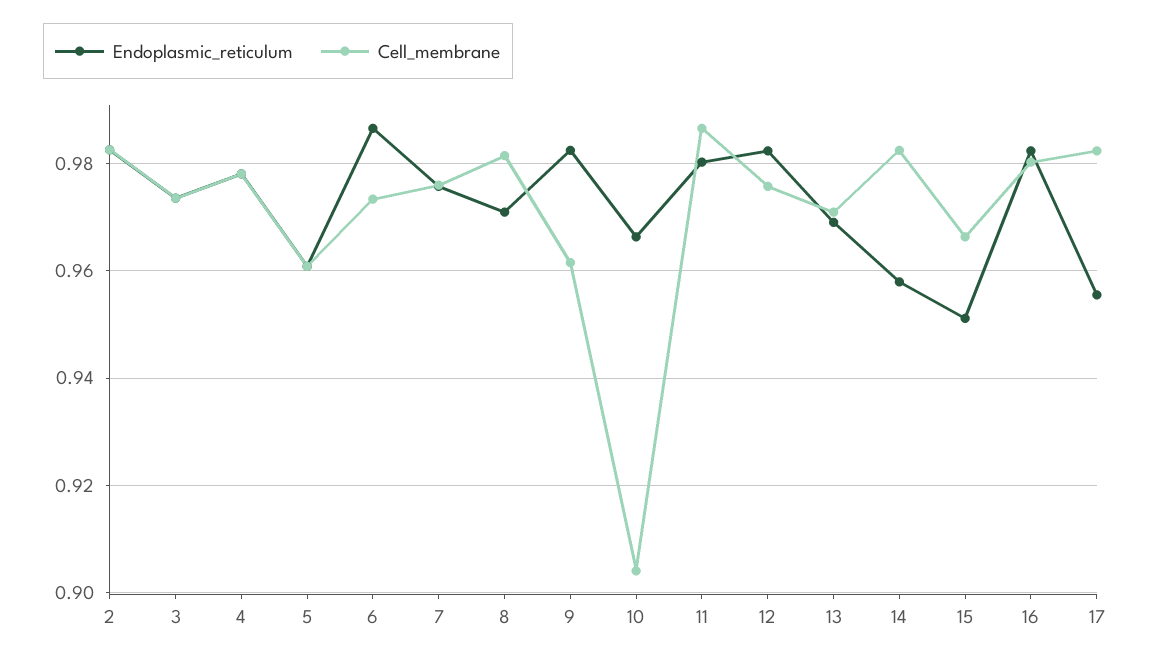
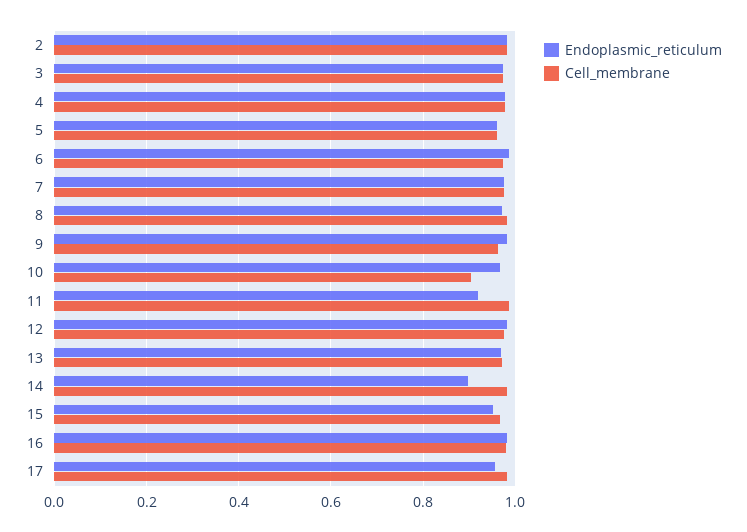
Endoplasmic_reticulum, 11: 0.98 -> 0.92
Endoplasmic_reticulum, 14: 0.958 -> 0.9

